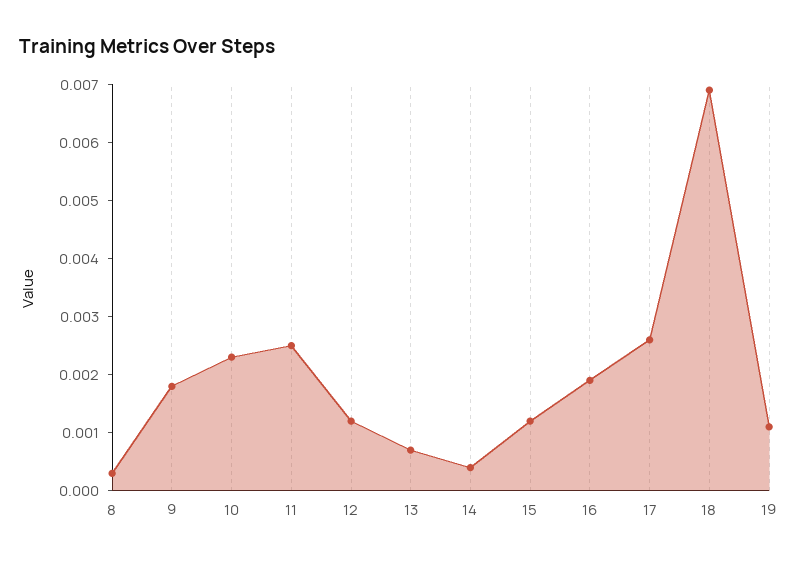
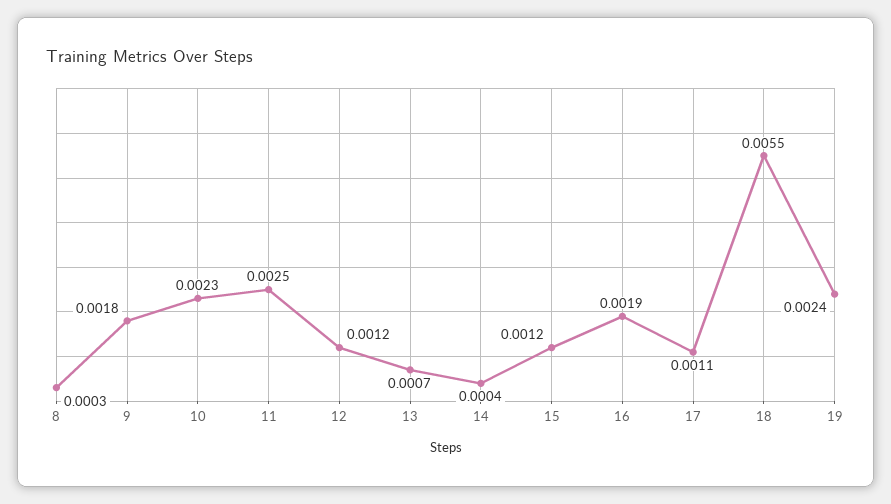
17: 0.0025 -> 0.0011
18: 0.007 -> 0.0055
19: 0.001 -> 0.0024

